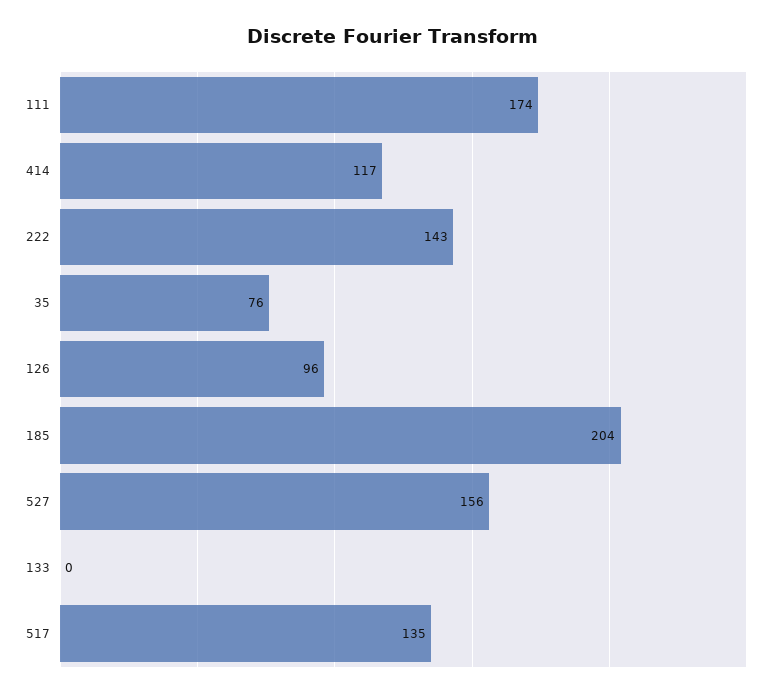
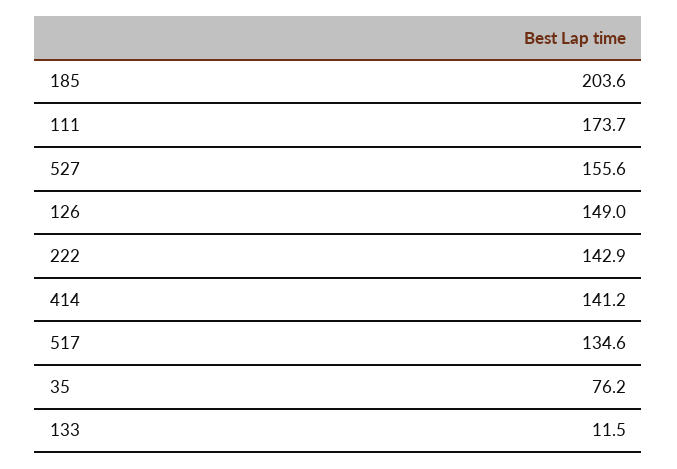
414: 117 -> 141.2
126: 96 -> 149
133: 0 -> 11.5

